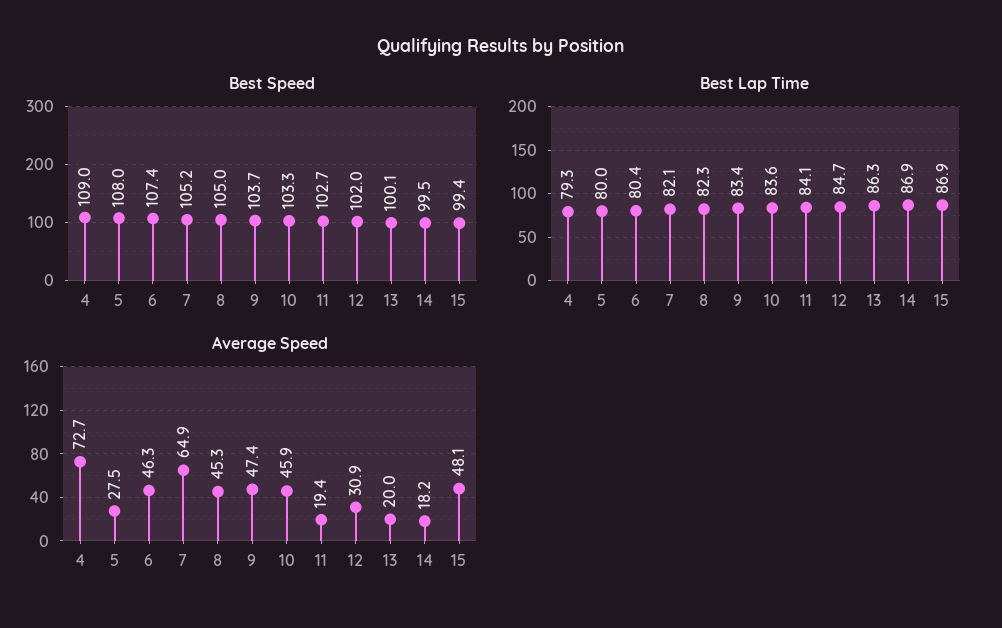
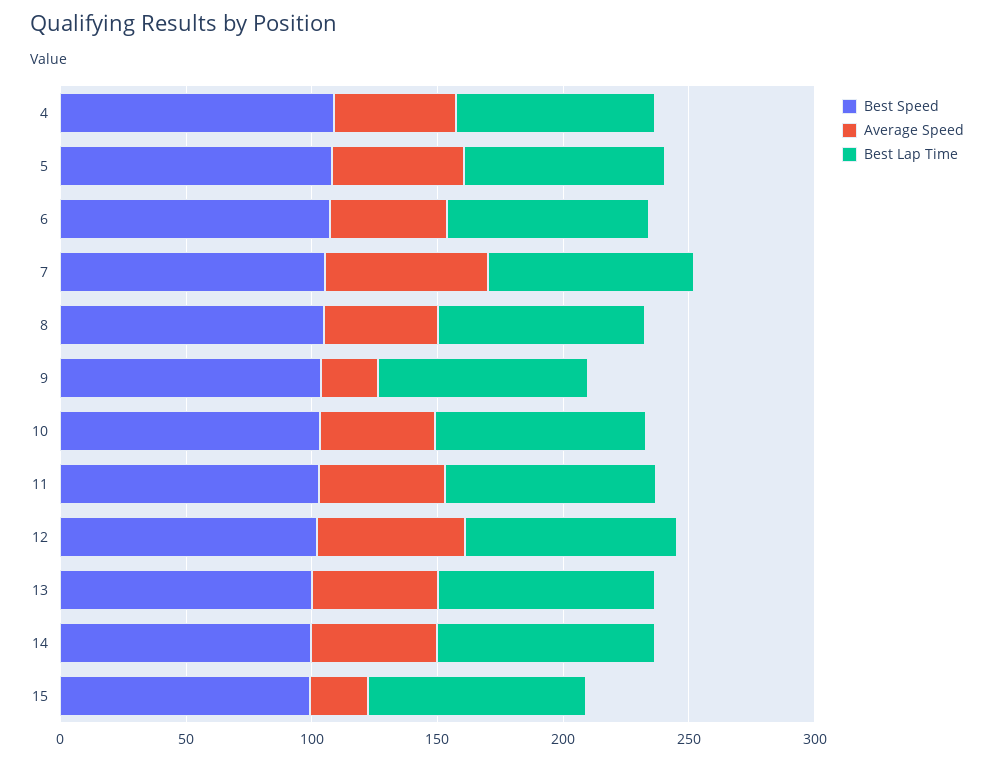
Average Speed, 4: 72.7 -> 50
Average Speed, 5: 27.5 -> 50
Average Speed, 9: 47.4 -> 20
Average Speed, 11: 19.4 -> 50
Average Speed, 12: 30.9 -> 60
Average Speed, 13: 20 -> 50
Average Speed, 14: 18.2 -> 50
Average Speed, 15: 48.1 -> 20

